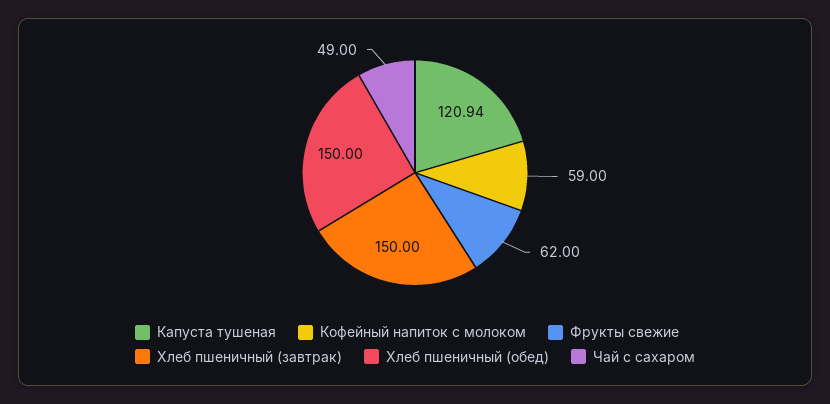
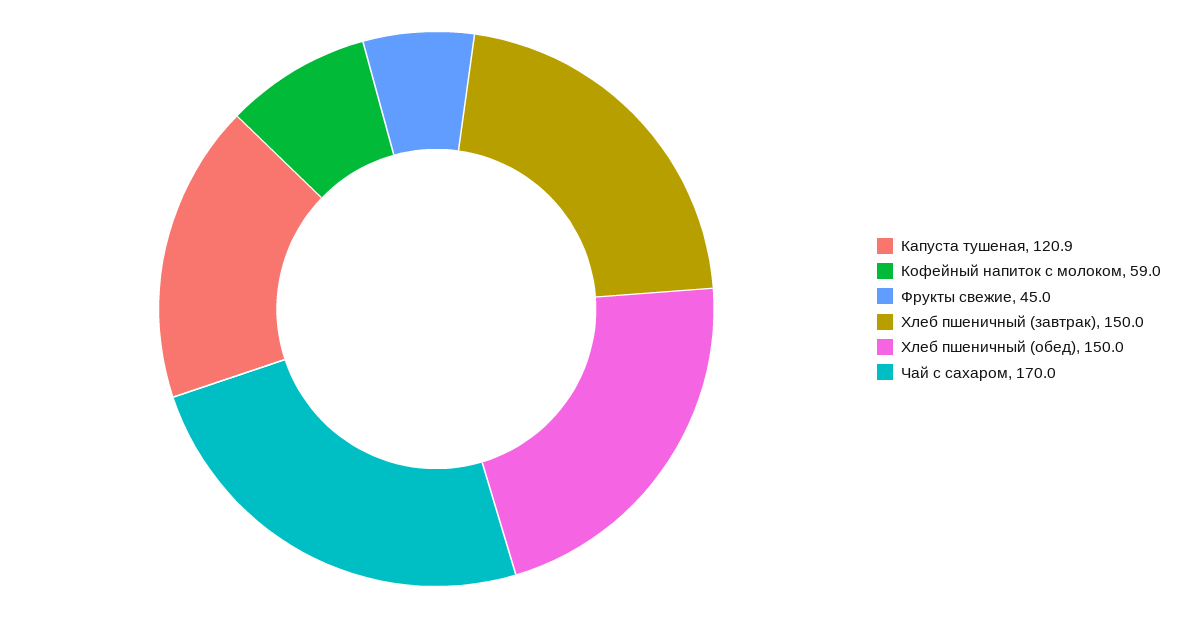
Фрукты свежие: 62 -> 45
Чай с сахаром: 49 -> 170

